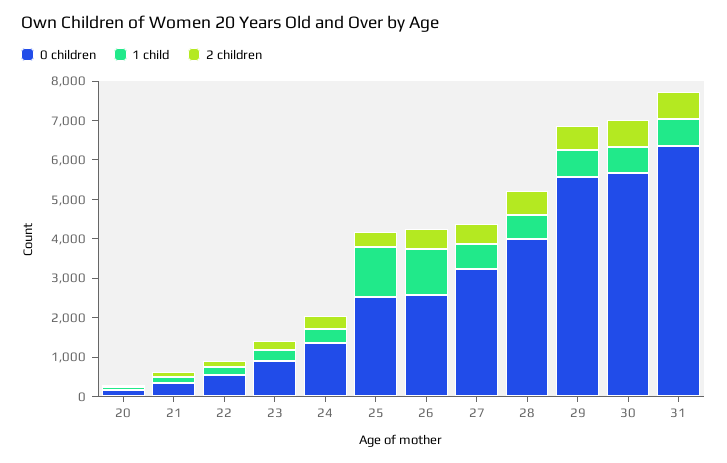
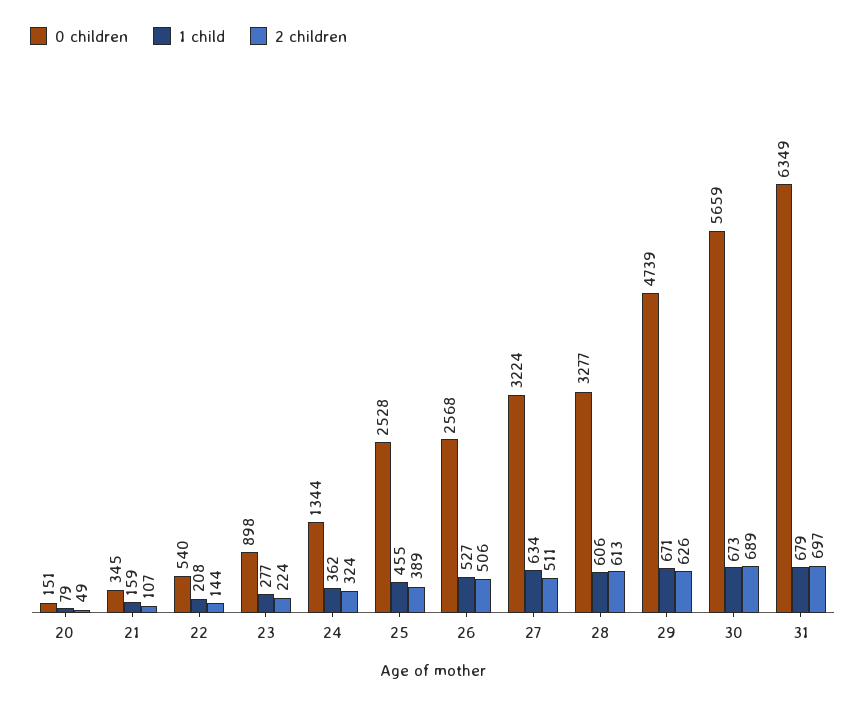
1 child, 25: 1250 -> 455
1 child, 26: 1250 -> 527
0 children, 28: 4000 -> 3277
0 children, 29: 5500 -> 4739

